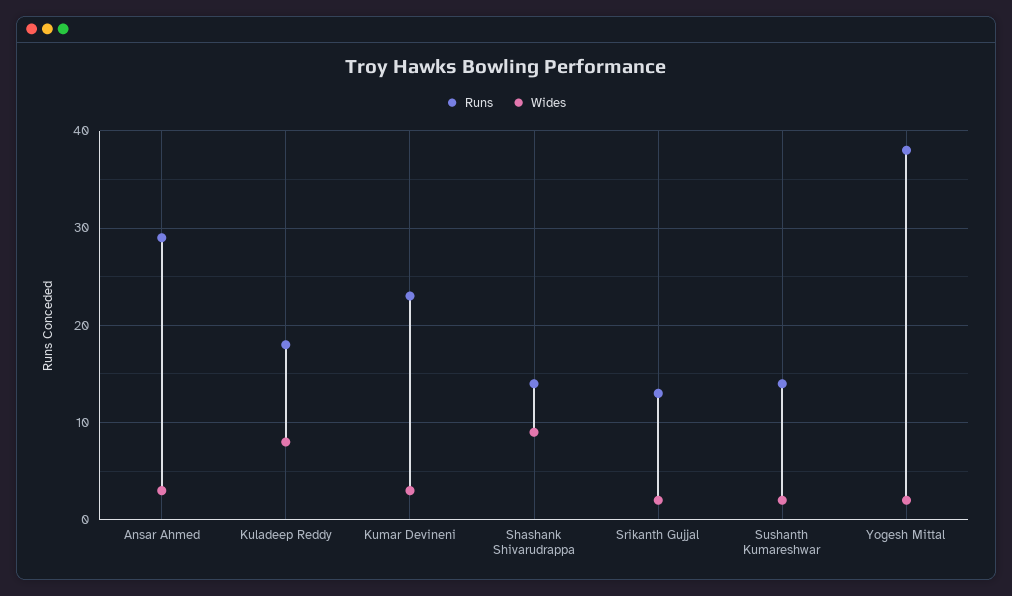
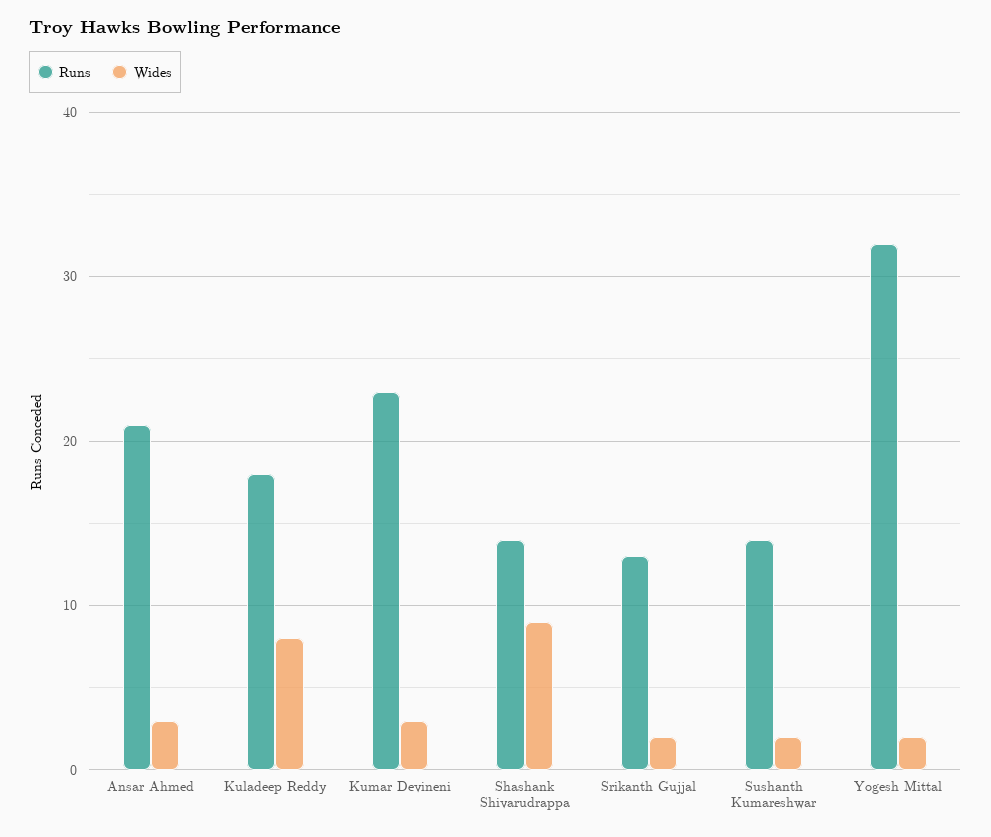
Runs, Ansar Ahmed: 29 -> 21
Runs, Yogesh Mittal: 38 -> 32

